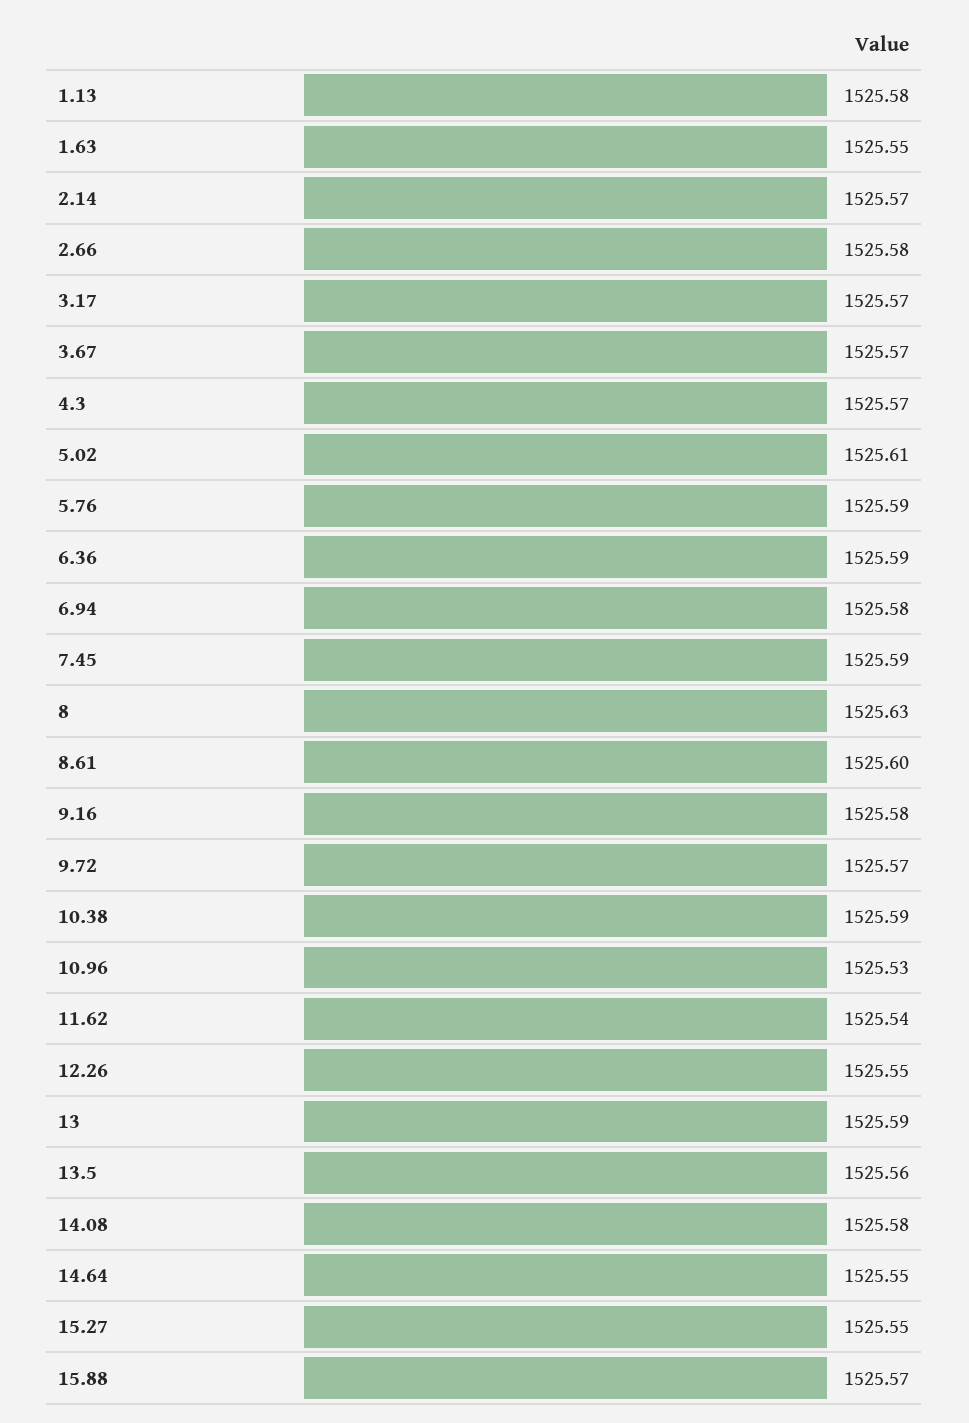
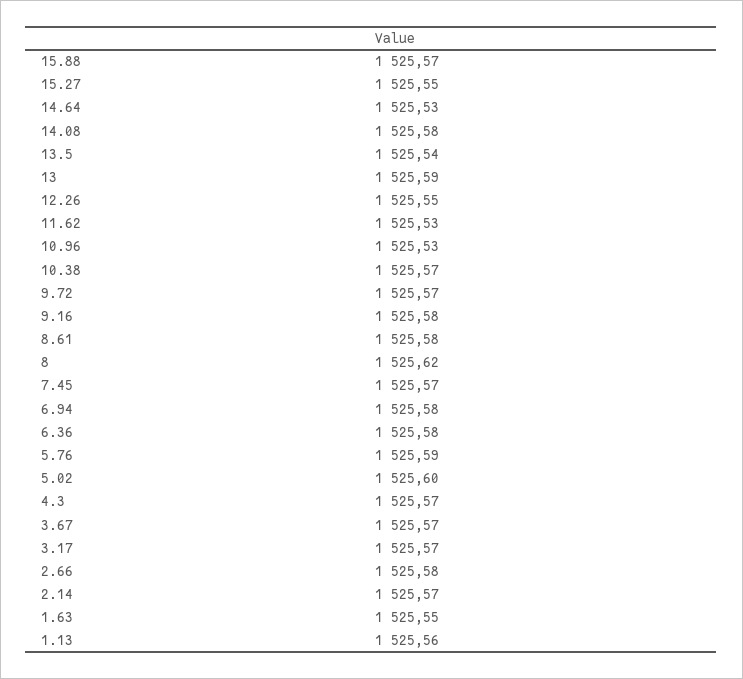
1.13: 1525.58 -> 1525.56
5.02: 1525.61 -> 1525.6
6.36: 1525.59 -> 1525.58
7.45: 1525.59 -> 1525.57
8: 1525.63 -> 1525.62
8.61: 1525.6 -> 1525.58
10.38: 1525.59 -> 1525.57
11.62: 1525.54 -> 1525.53
13.5: 1525.56 -> 1525.54
14.64: 1525.55 -> 1525.53

